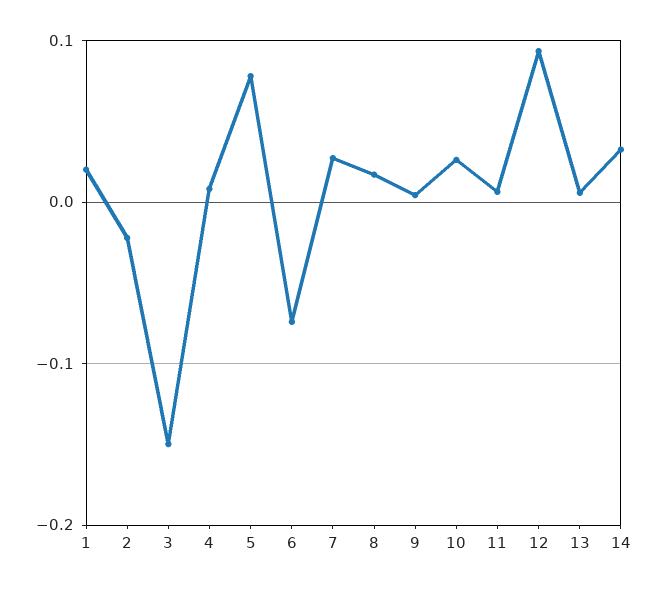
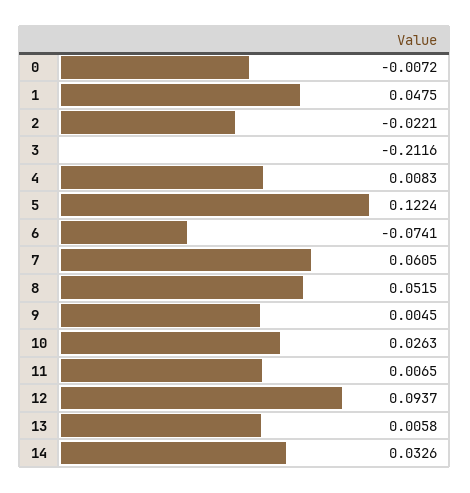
1: 0.02 -> 0.0475
3: -0.15 -> -0.2116
5: 0.08 -> 0.1224
7: 0.03 -> 0.0605
8: 0.02 -> 0.0515
0: none -> -0.0072

